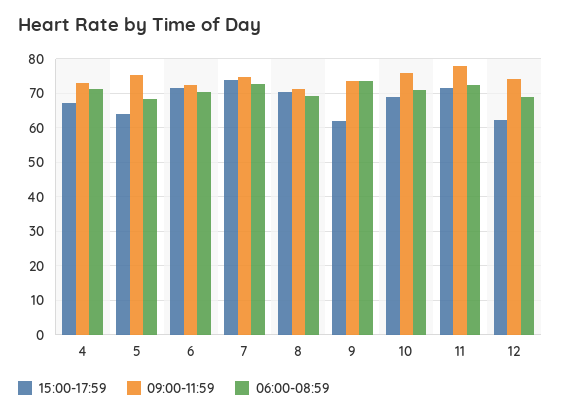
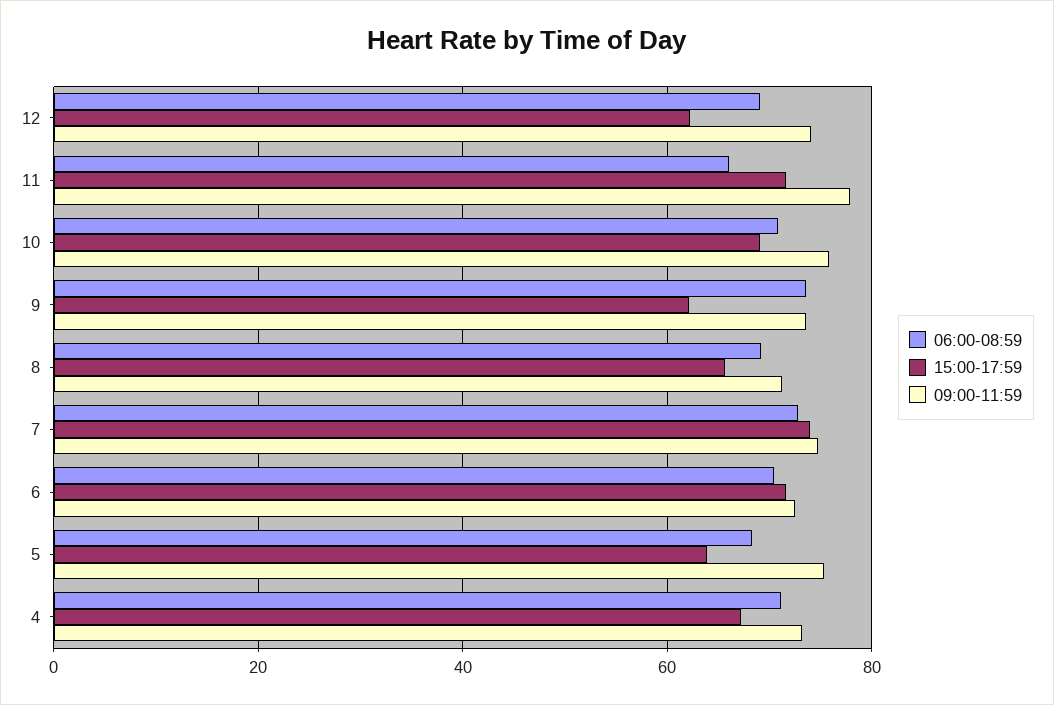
15:00-17:59, 8: 70 -> 66
06:00-08:59, 11: 72 -> 66

